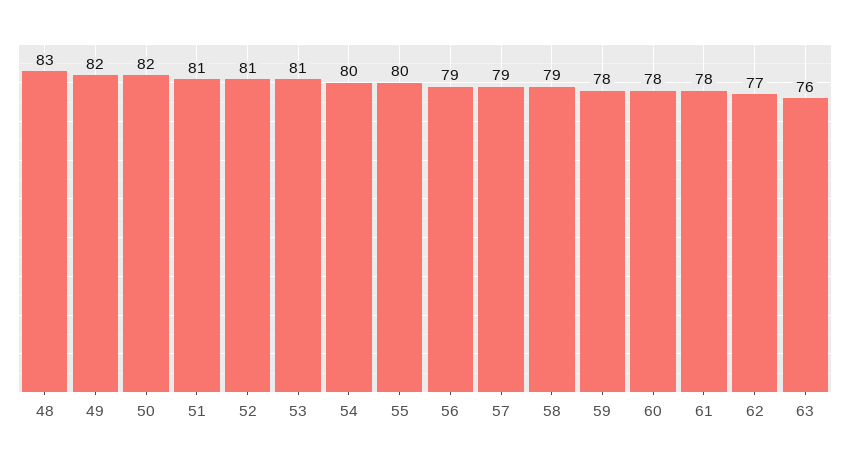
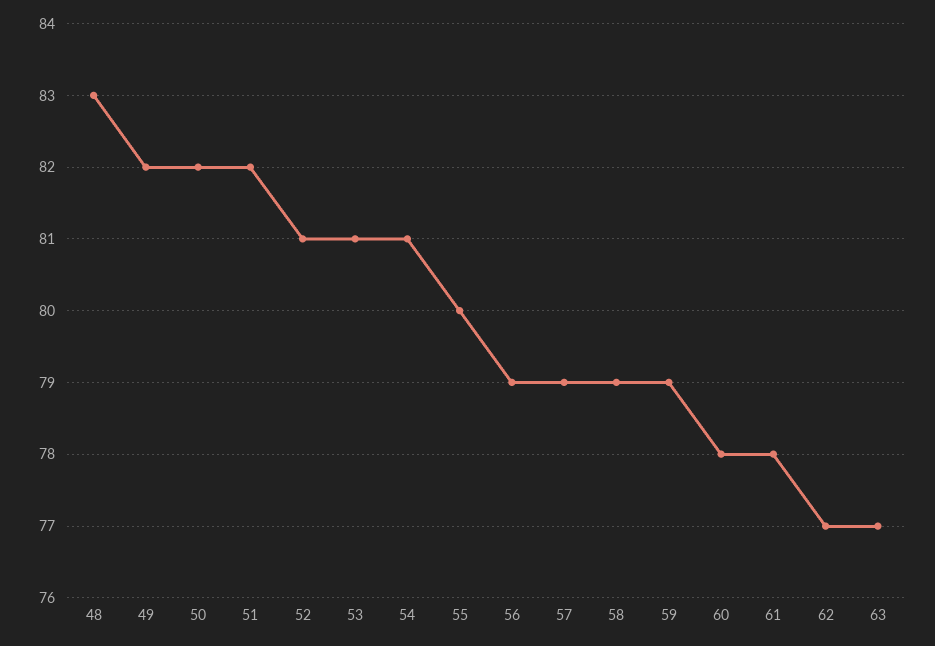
51: 81 -> 82
54: 80 -> 81
59: 78 -> 79
63: 76 -> 77

